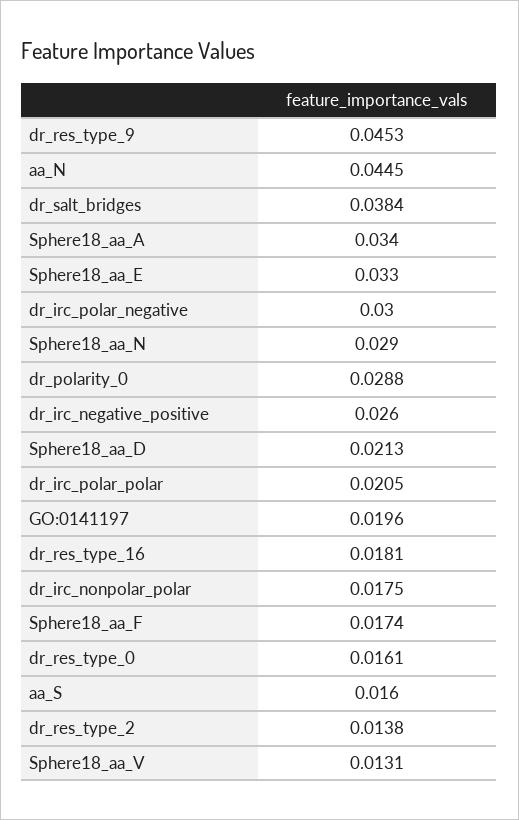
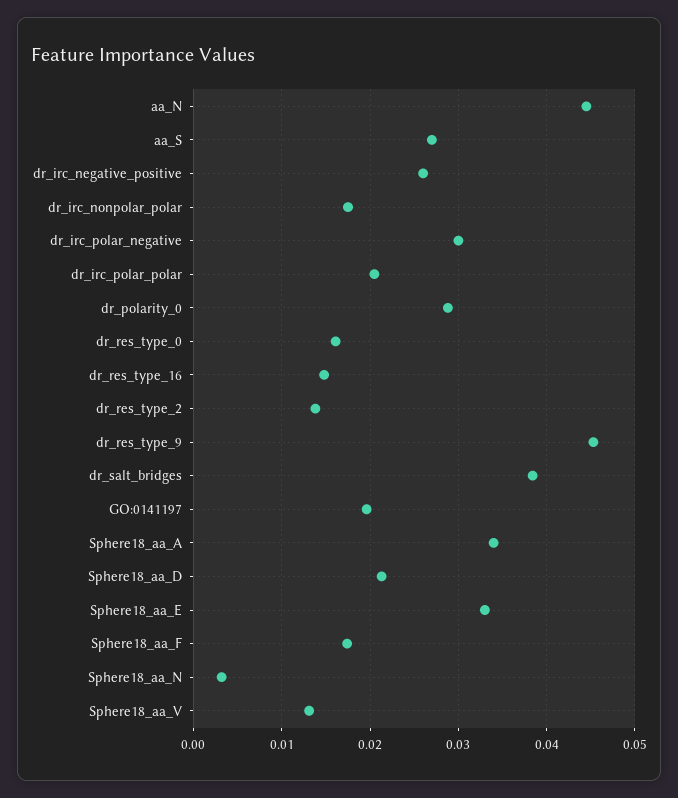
Sphere18_aa_N: 0.029 -> 0.003
dr_res_type_16: 0.0181 -> 0.015
aa_S: 0.016 -> 0.027

